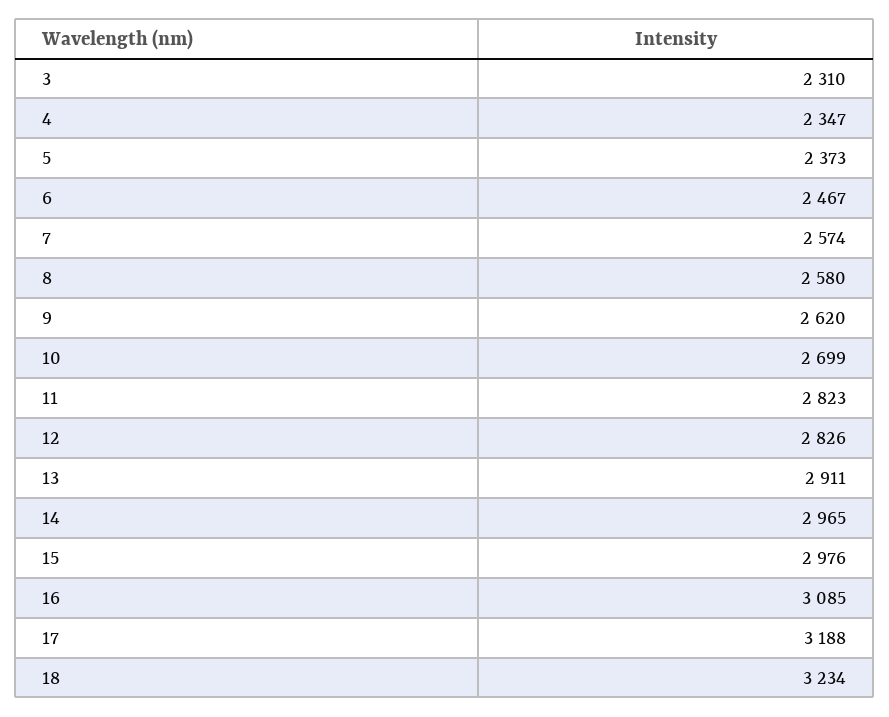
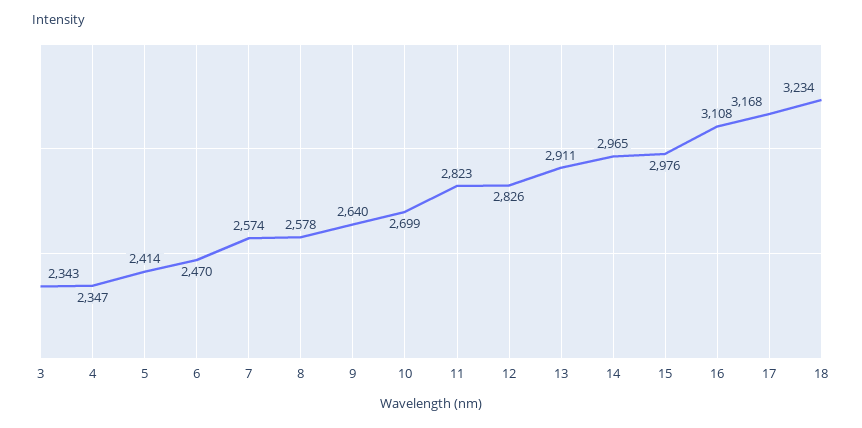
3: 2310 -> 2343
5: 2373 -> 2414
6: 2467 -> 2470
8: 2580 -> 2578
9: 2620 -> 2640
16: 3085 -> 3108
17: 3188 -> 3168

